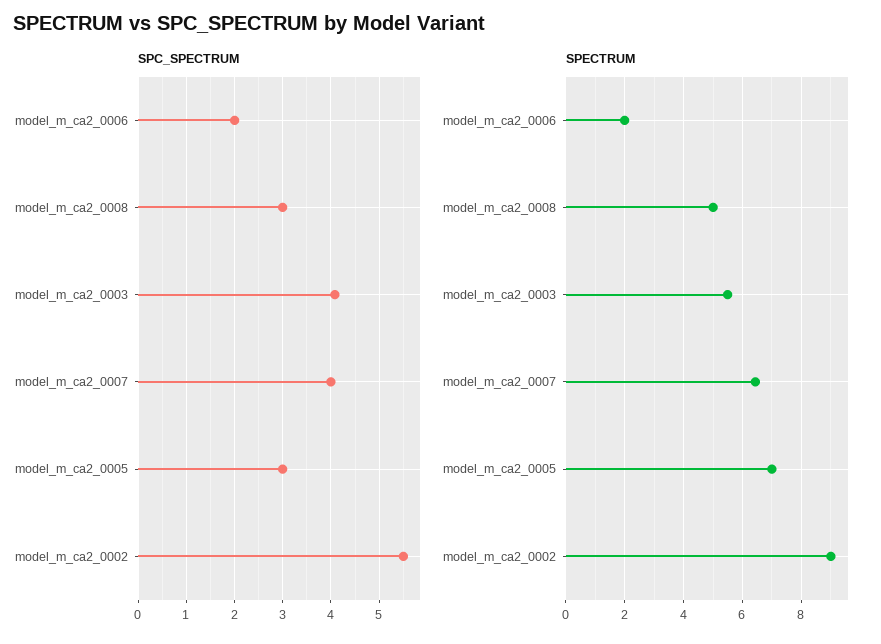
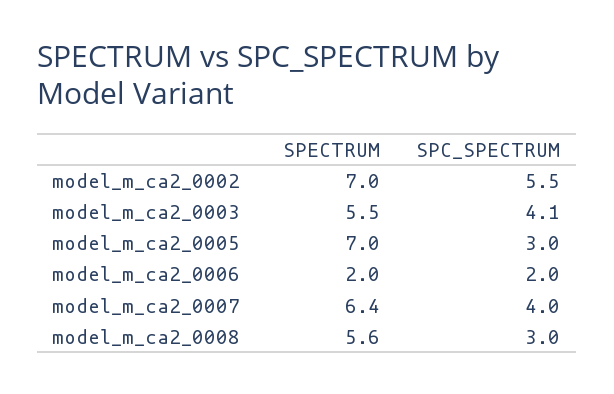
SPECTRUM, model_m_ca2_0008: 5 -> 5.6
SPECTRUM, model_m_ca2_0002: 9 -> 7

